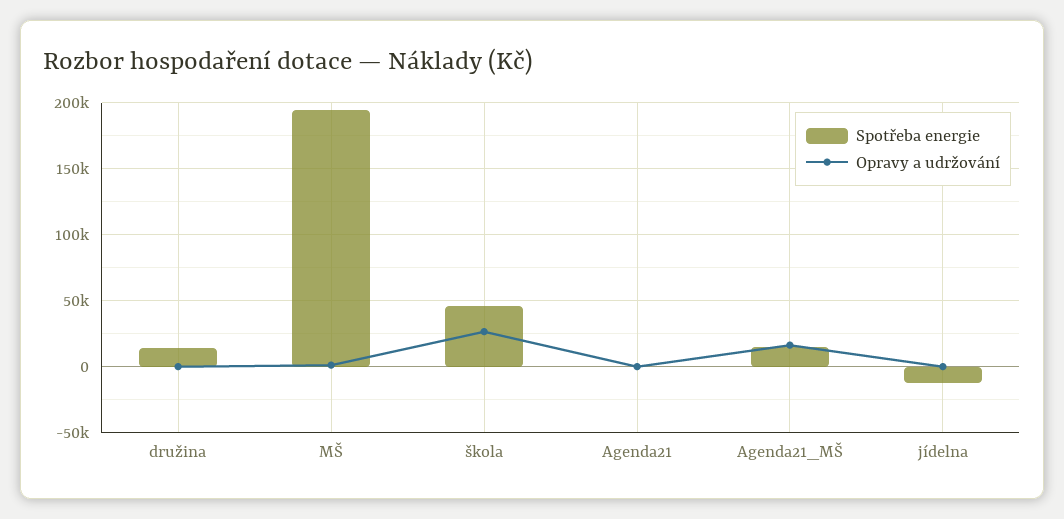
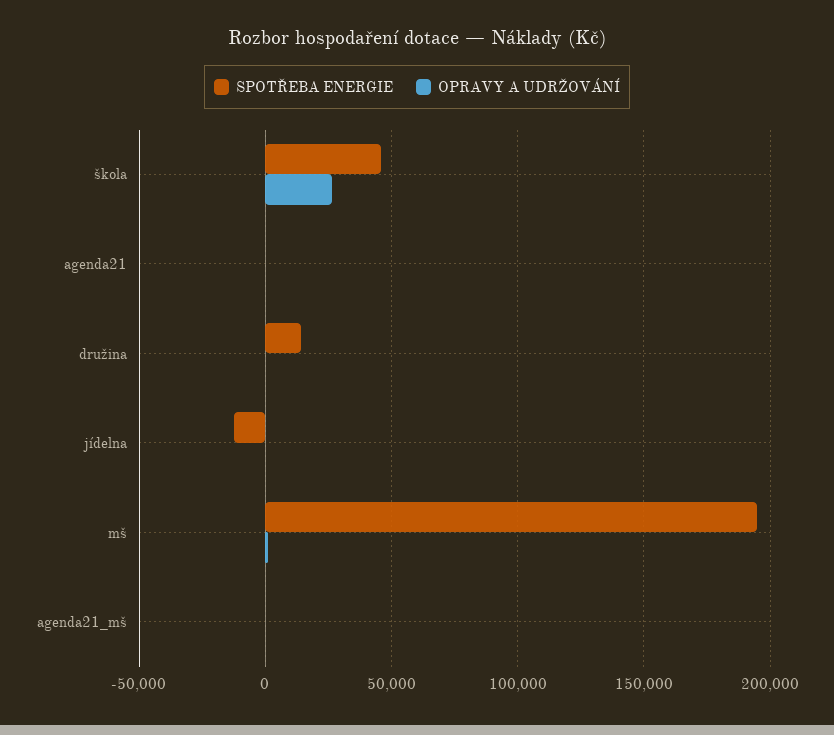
Spotřeba energie, Agenda21_MŠ: 15000 -> 0
Opravy a udržování, Agenda21_MŠ: 15000 -> 0

